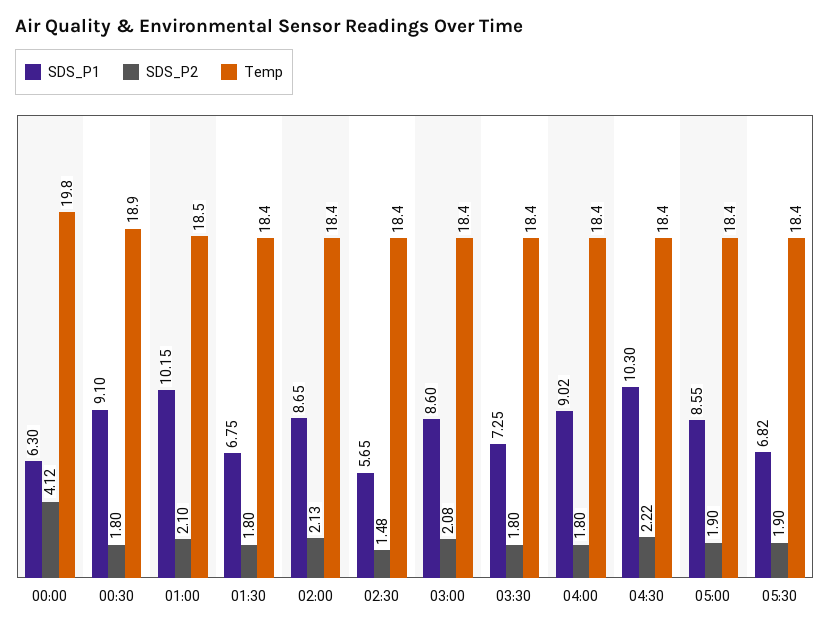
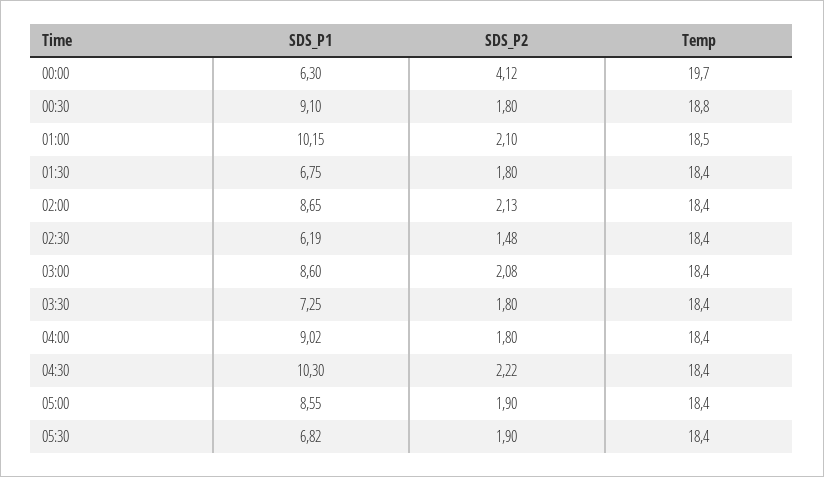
Temp, 00:00: 19.8 -> 19.7
Temp, 00:30: 18.9 -> 18.8
SDS_P1, 02:30: 5.65 -> 6.19

